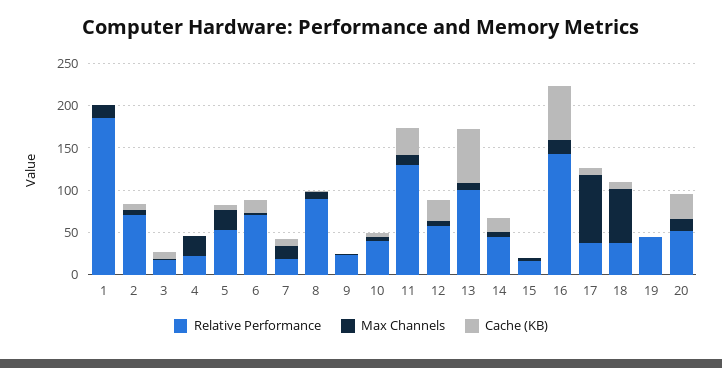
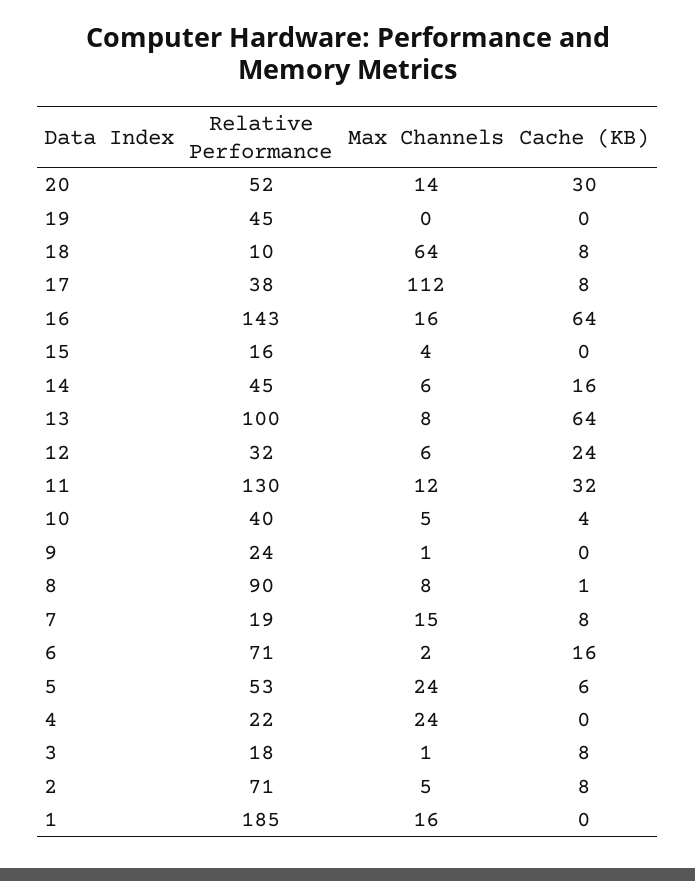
Relative Performance, 12: 60 -> 32
Max Channels, 17: 80 -> 112
Relative Performance, 18: 40 -> 10

